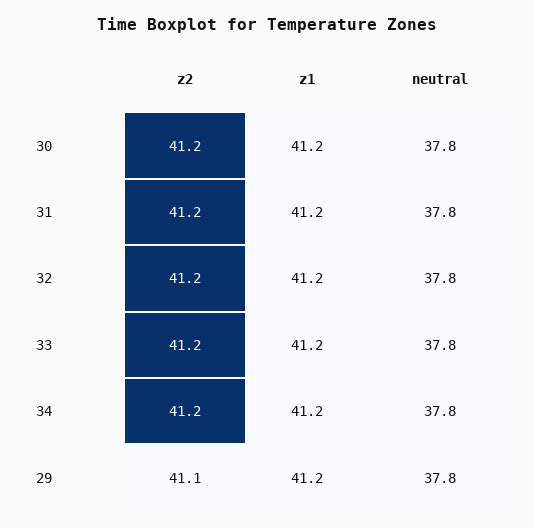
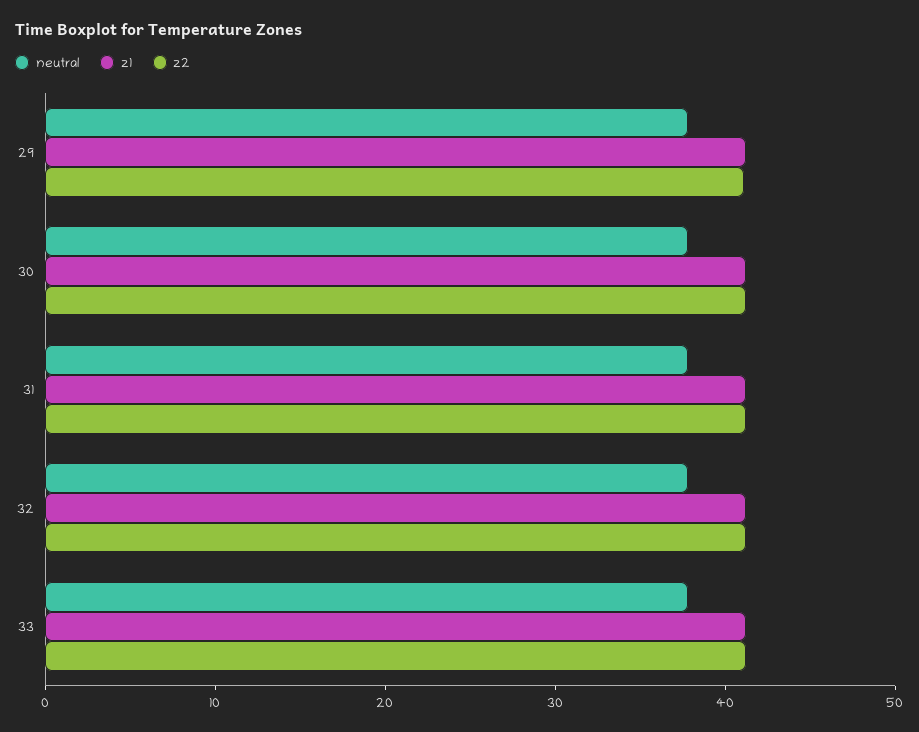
z2, 34: 41.2 -> none
z1, 34: 41.2 -> none
neutral, 34: 37.8 -> none

